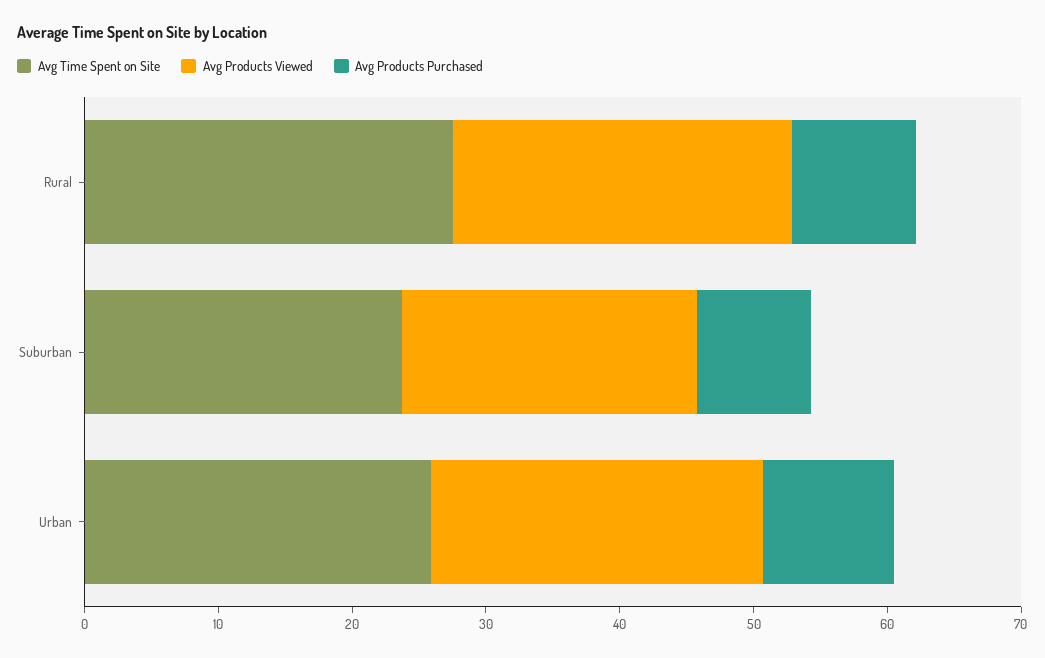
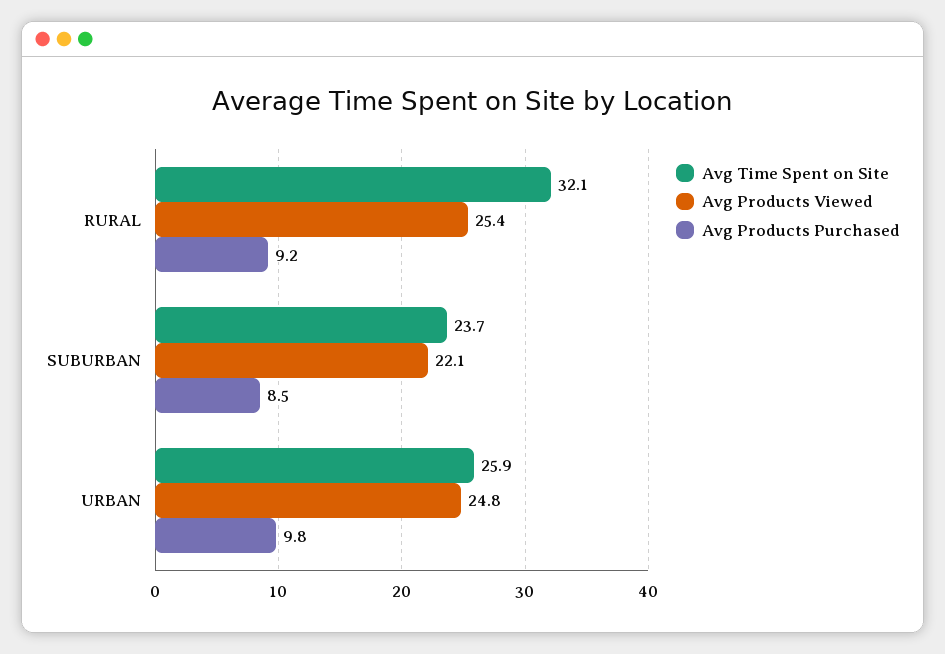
Avg Time Spent on Site, Rural: 28 -> 32.1

